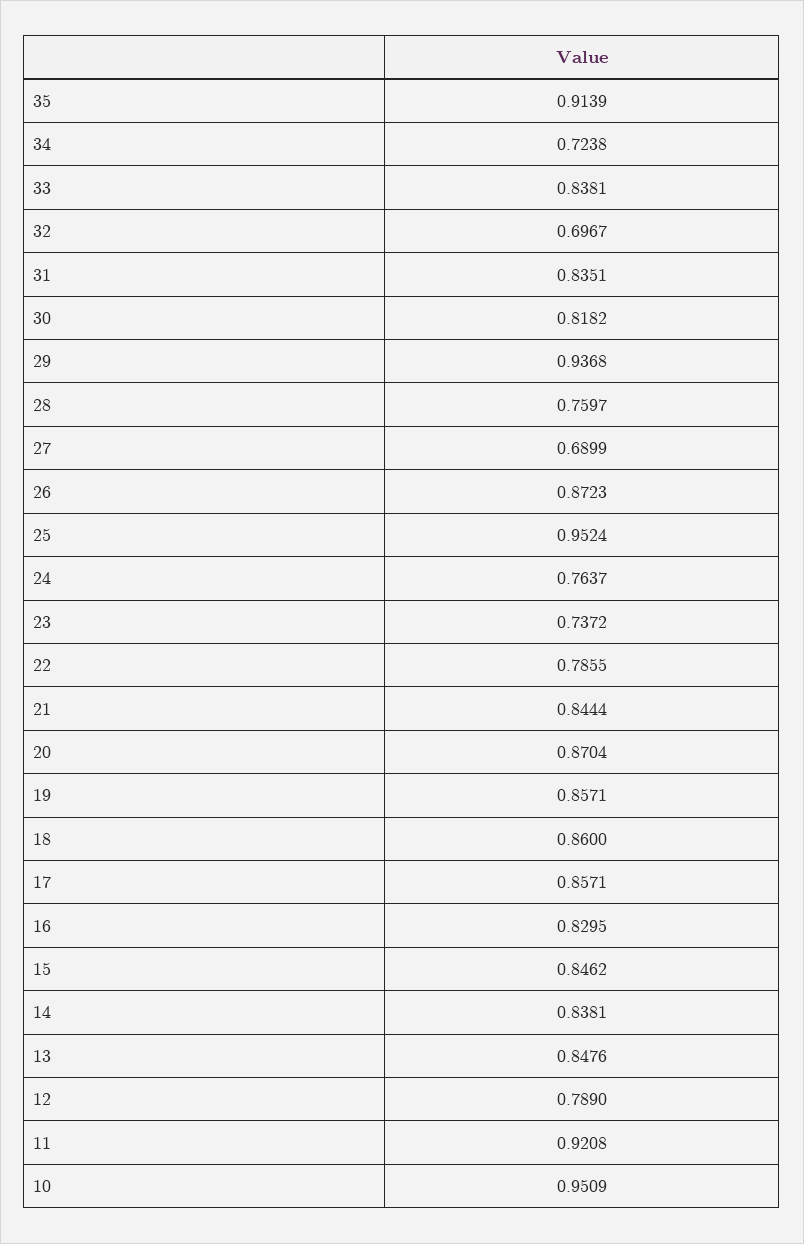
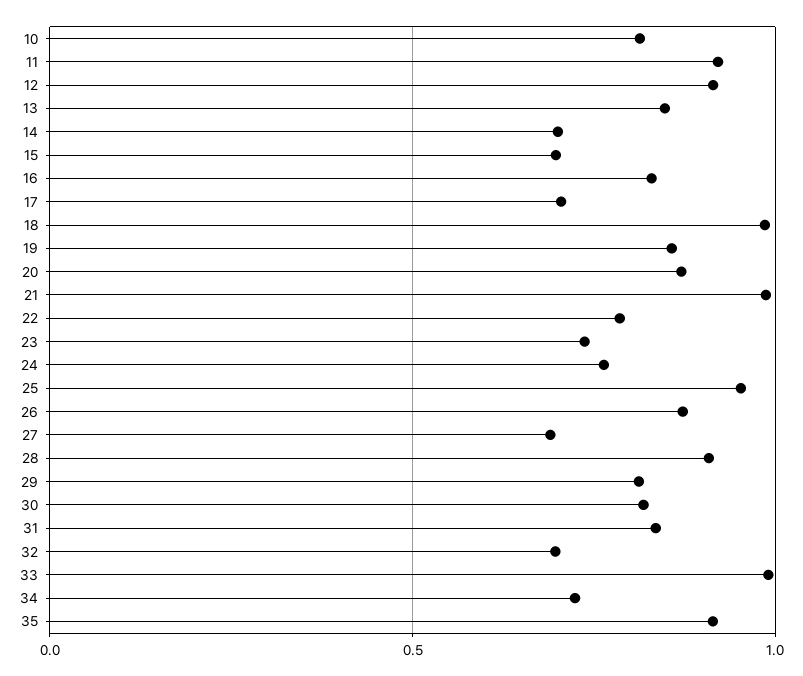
33: 0.8381 -> 1
29: 0.9368 -> 0.8
28: 0.7597 -> 0.9
21: 0.8444 -> 1
18: 0.86 -> 1
17: 0.8571 -> 0.7
15: 0.8462 -> 0.7
14: 0.8381 -> 0.7
12: 0.789 -> 0.9
10: 0.9509 -> 0.8

